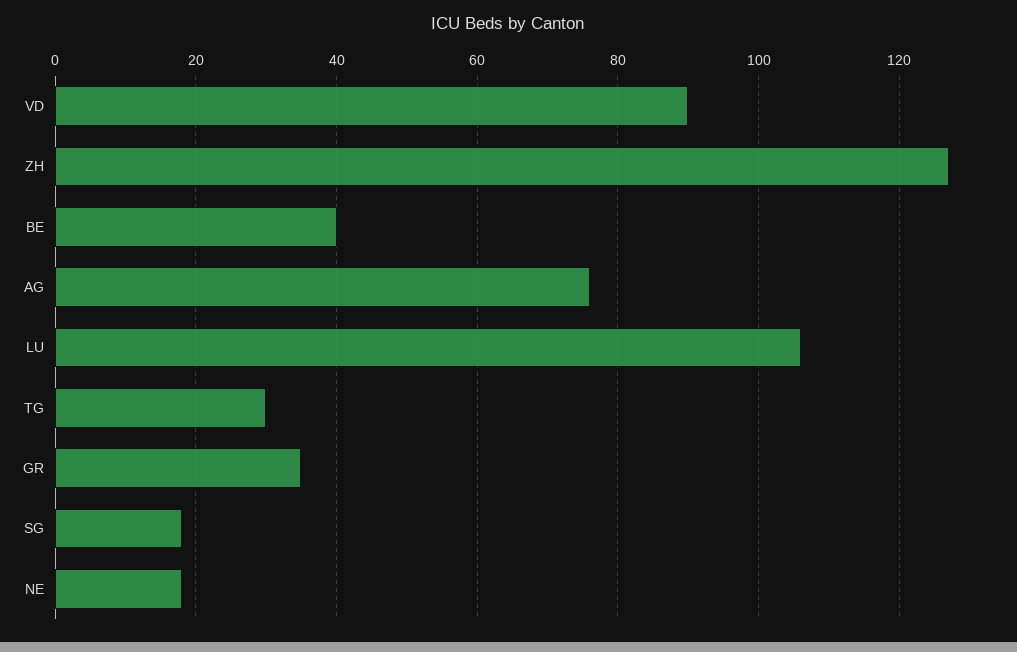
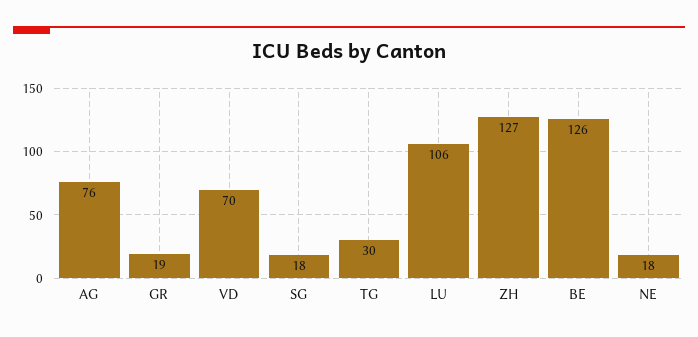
VD: 90 -> 70
BE: 40 -> 126
GR: 35 -> 19

